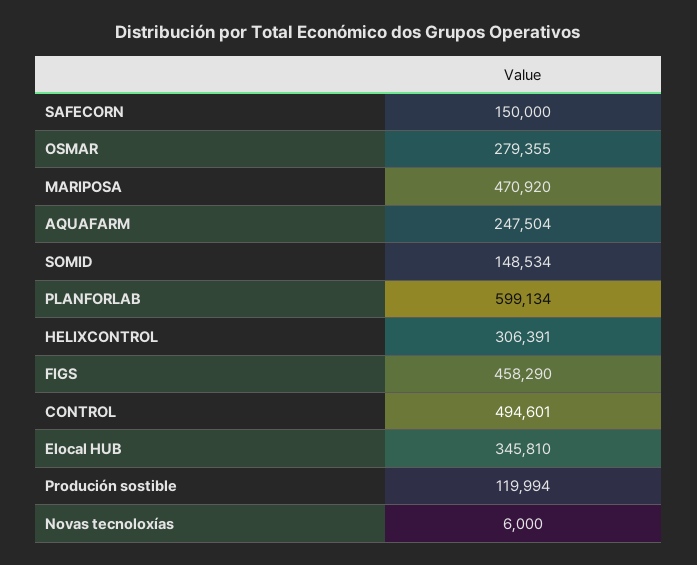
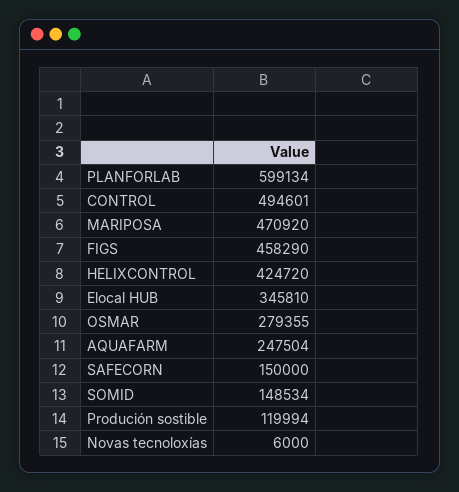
HELIXCONTROL: 306391 -> 424720

